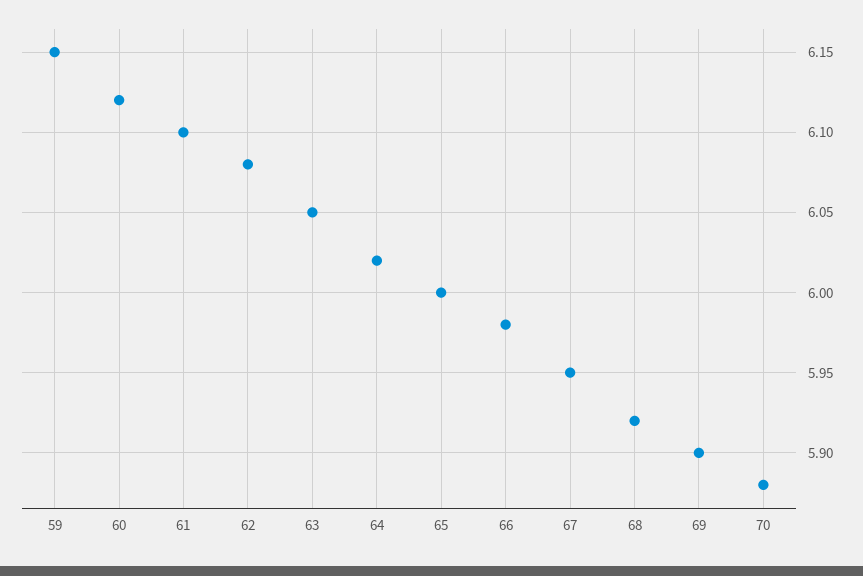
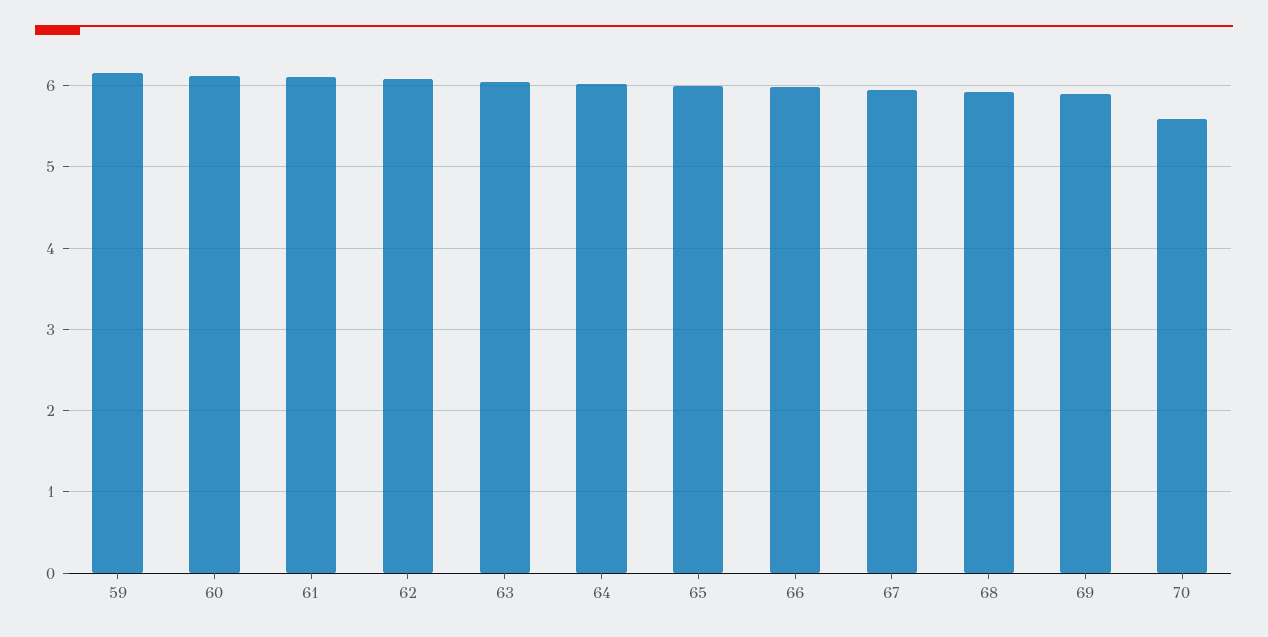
70: 5.88 -> 5.6

